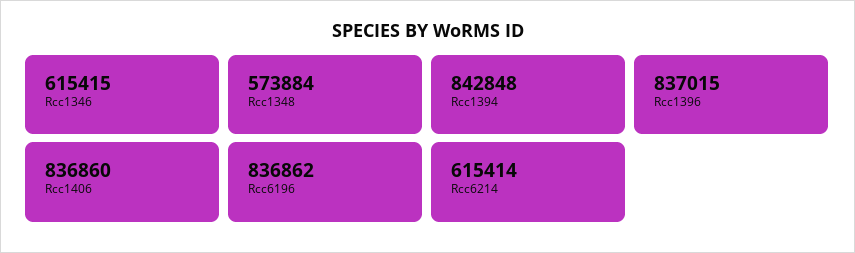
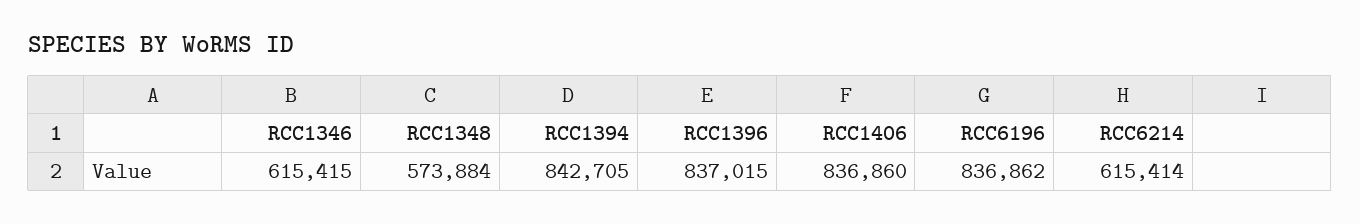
Rcc1394: 842848 -> 842705

